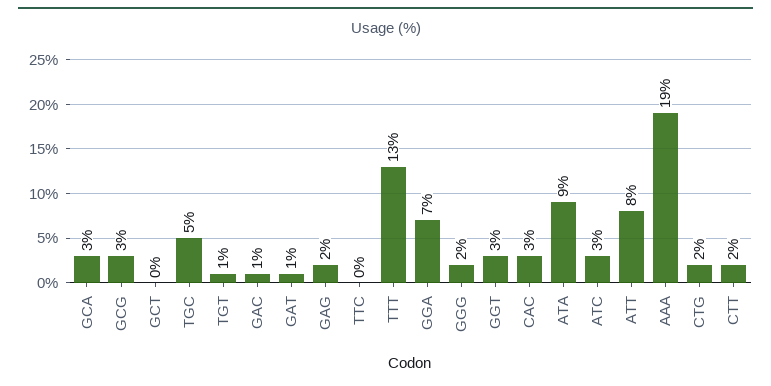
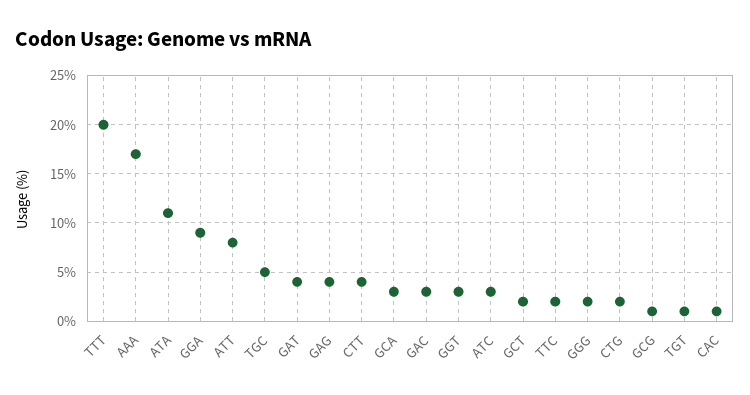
GCG: 3 -> 1
GCT: 0 -> 2
GAC: 1 -> 3
GAT: 1 -> 4
GAG: 2 -> 4
TTC: 0 -> 2
TTT: 13 -> 20
GGA: 7 -> 9
CAC: 3 -> 1
ATA: 9 -> 11
AAA: 19 -> 17
CTT: 2 -> 4

